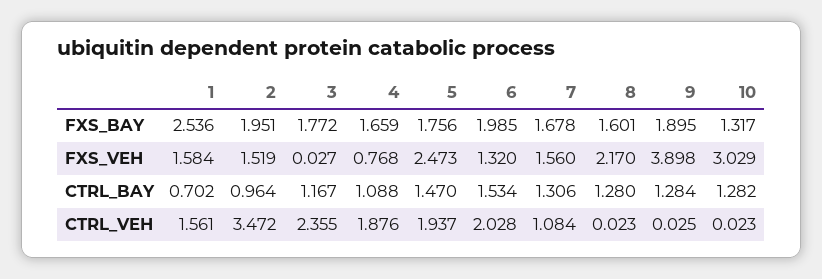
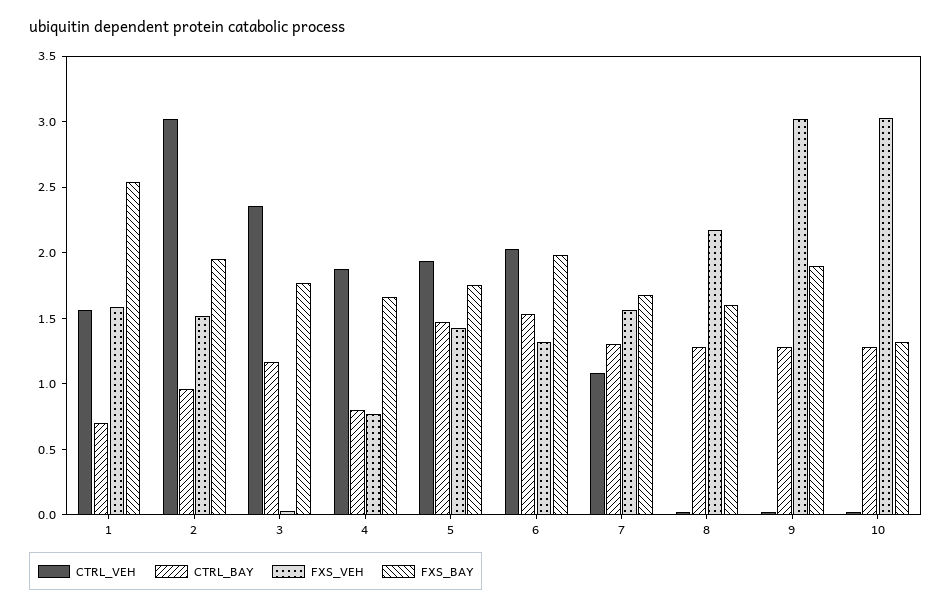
FXS_VEH, 5: 2.473 -> 1.4
FXS_VEH, 9: 3.898 -> 3
CTRL_BAY, 4: 1.088 -> 0.8
CTRL_VEH, 2: 3.472 -> 3

